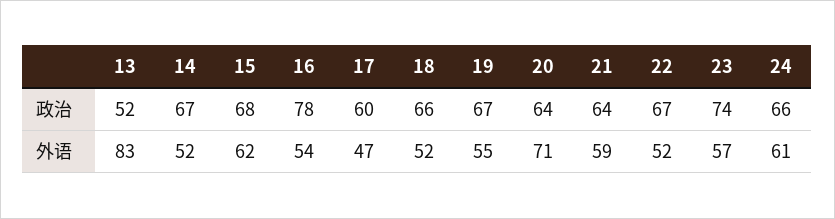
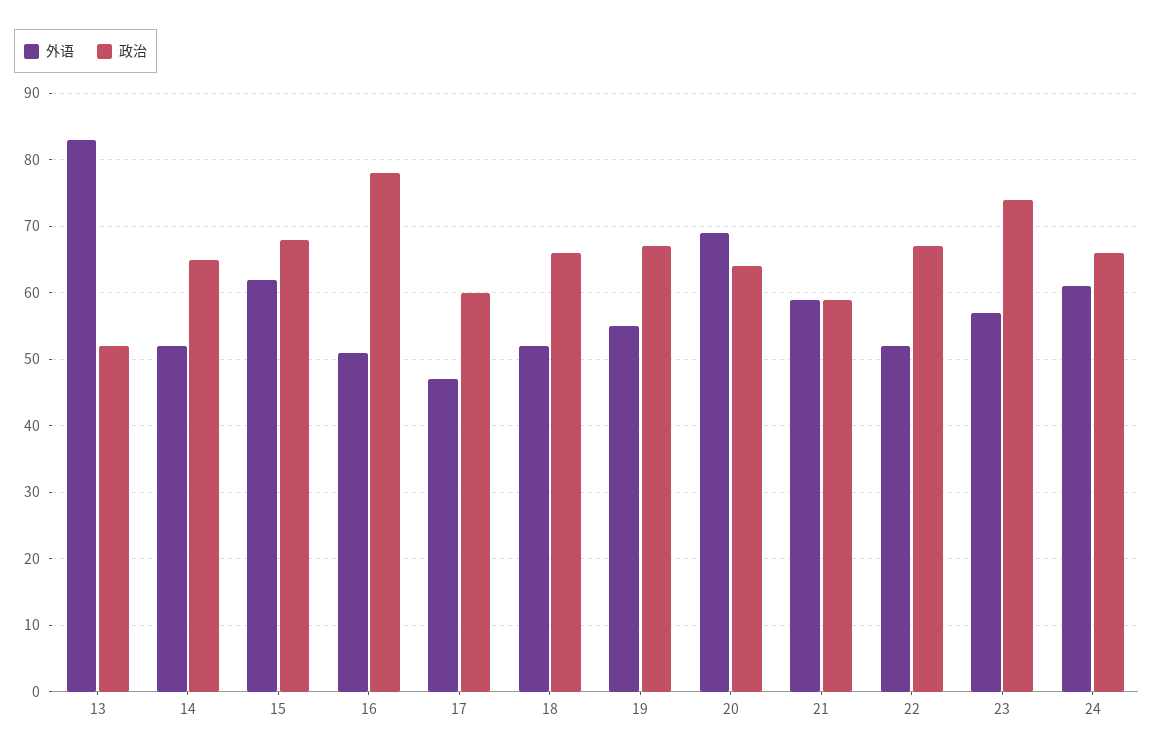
政治, 14: 67 -> 65
政治, 21: 64 -> 59
外语, 16: 54 -> 51
外语, 20: 71 -> 69

